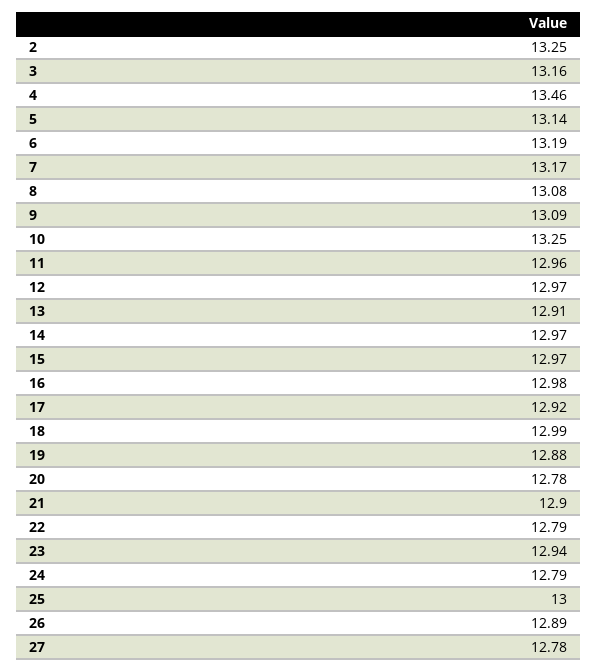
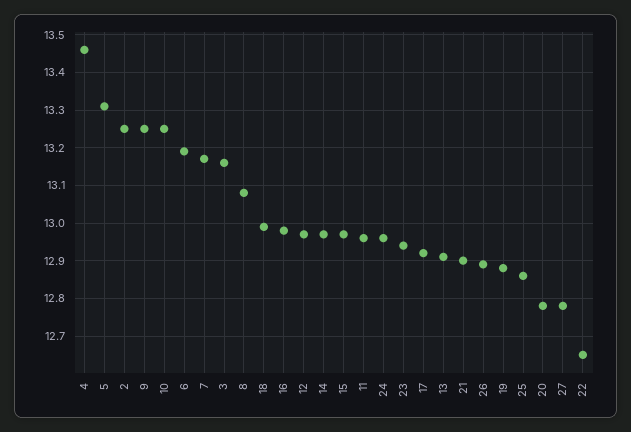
5: 13.14 -> 13.3
9: 13.09 -> 13.25
22: 12.79 -> 12.65
24: 12.79 -> 12.95
25: 13 -> 12.85

